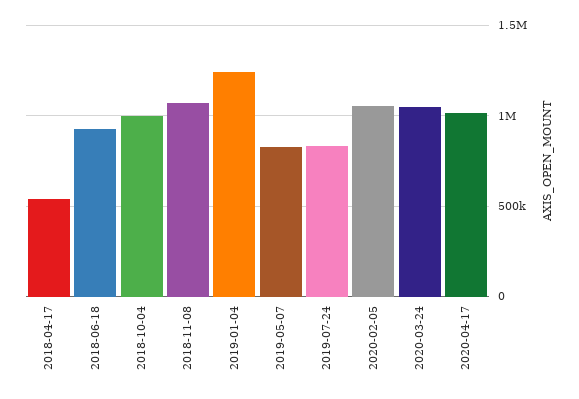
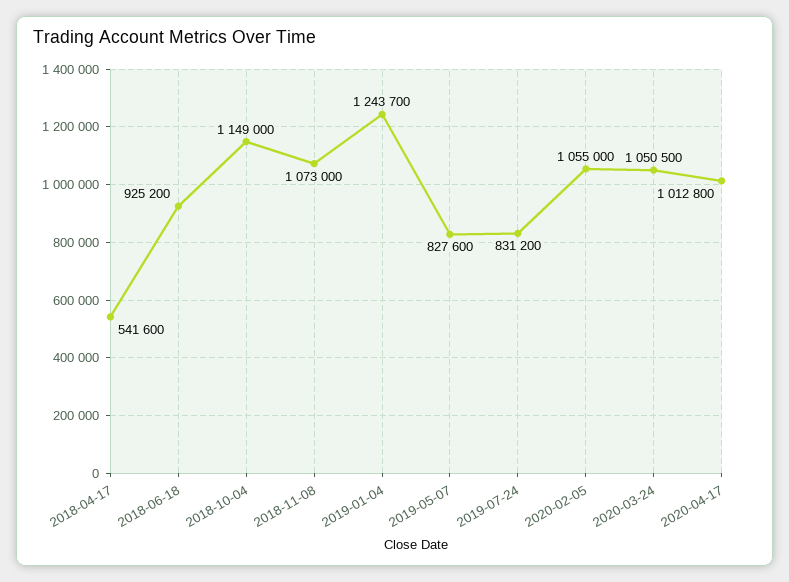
2018-10-04: 1000000 -> 1149000

